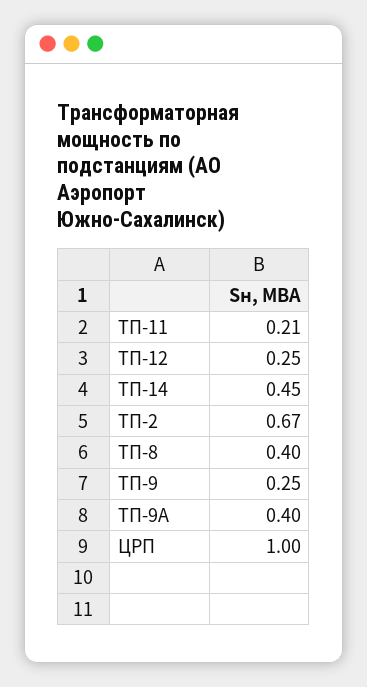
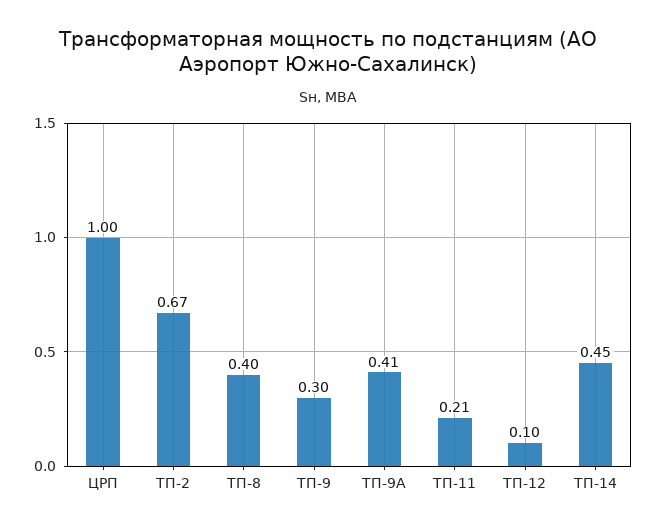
ТП-12: 0.25 -> 0.1
ТП-9: 0.25 -> 0.3
ТП-9А: 0.4 -> 0.41

